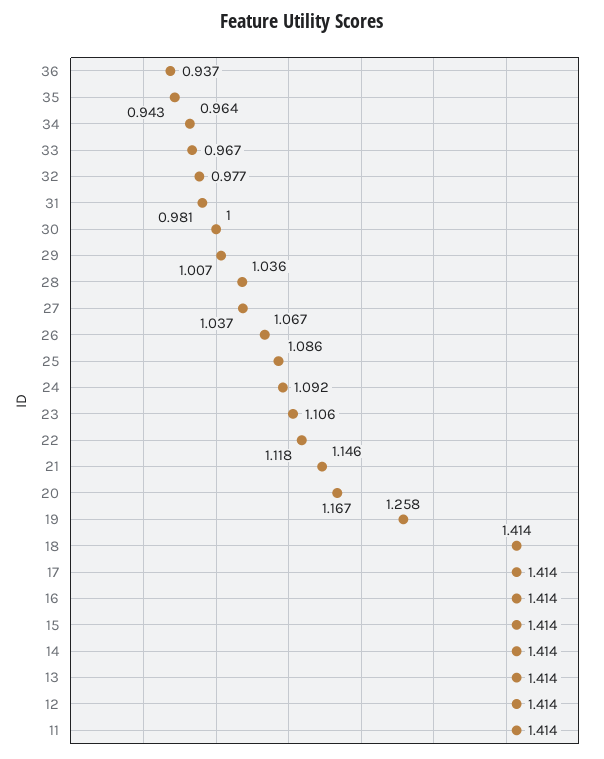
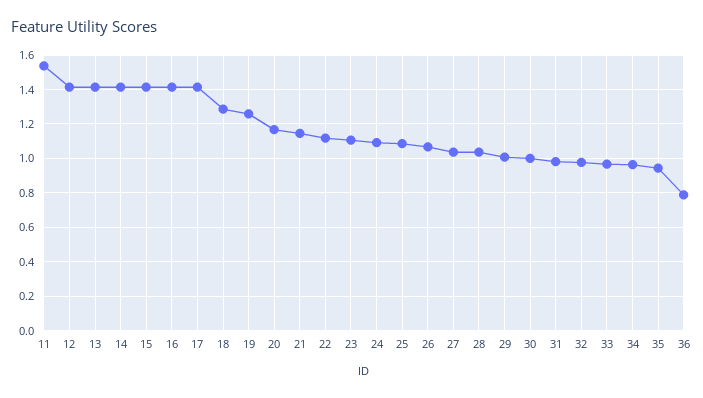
36: 0.937 -> 0.8
18: 1.414 -> 1.3
11: 1.414 -> 1.55

